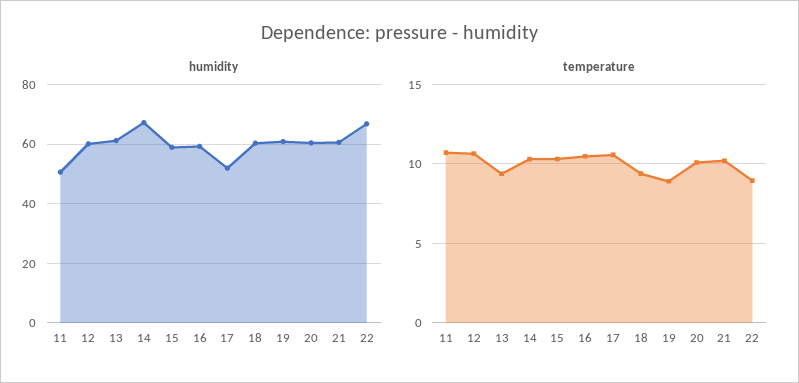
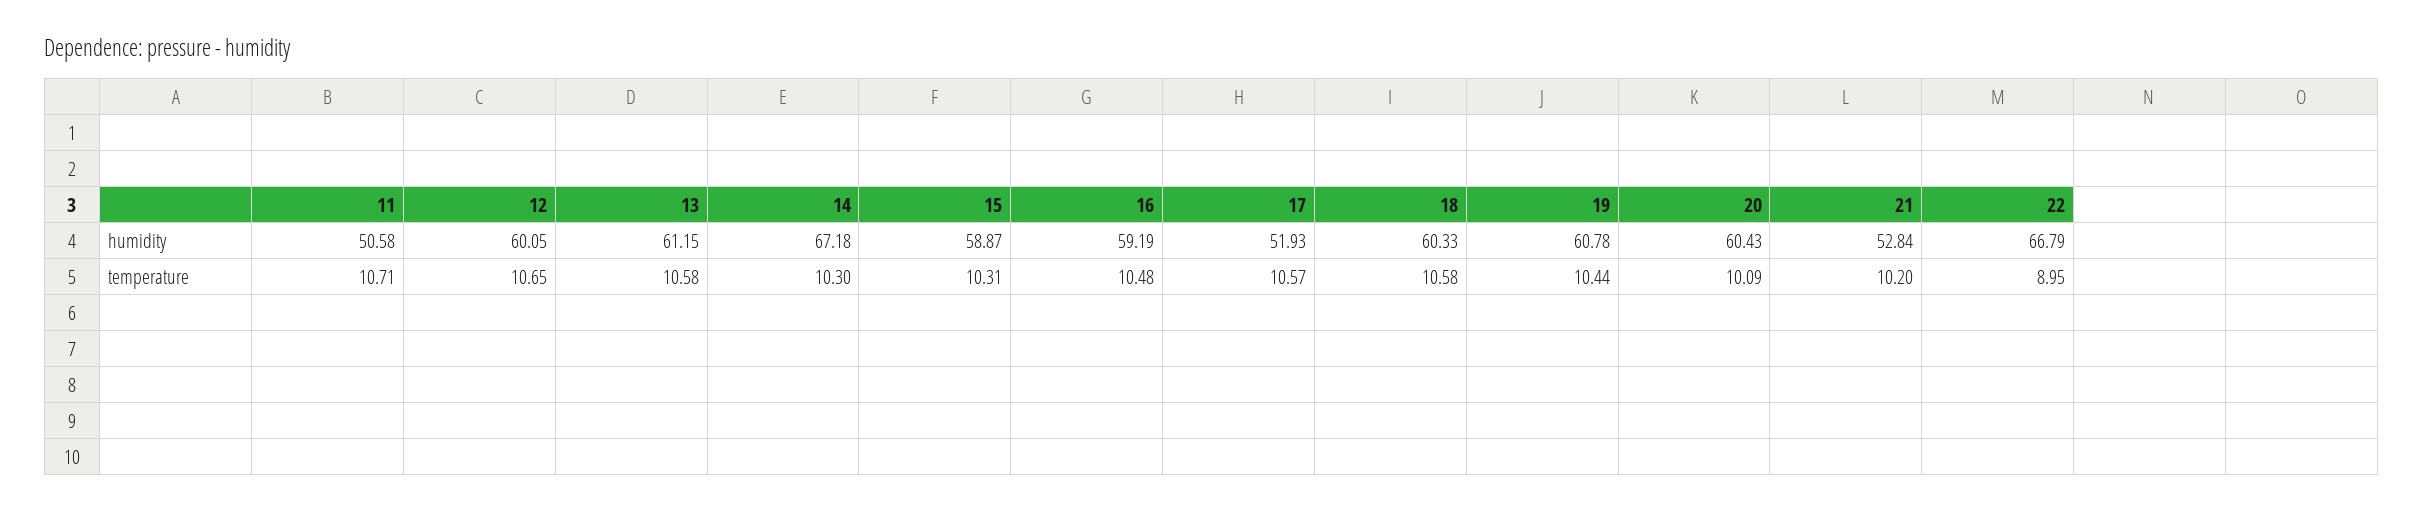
humidity, 21: 60 -> 52.84
temperature, 13: 9.5 -> 10.58
temperature, 18: 9.5 -> 10.58
temperature, 19: 9 -> 10.44

